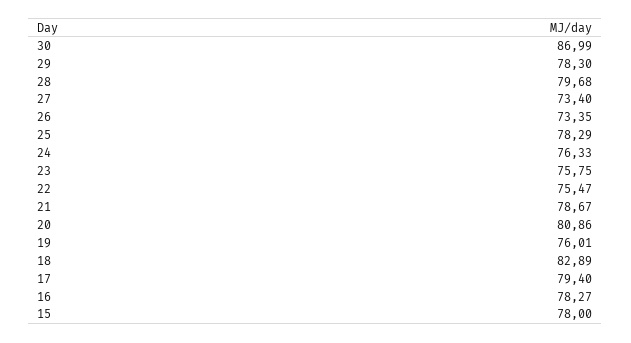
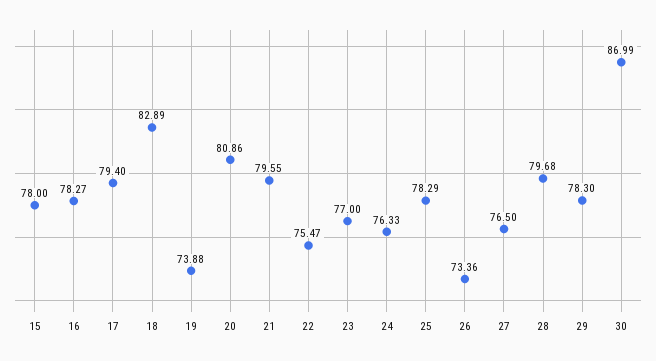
27: 73.4 -> 76.5
26: 73.35 -> 73.36
23: 75.75 -> 77
21: 78.67 -> 79.55
19: 76.01 -> 73.88

